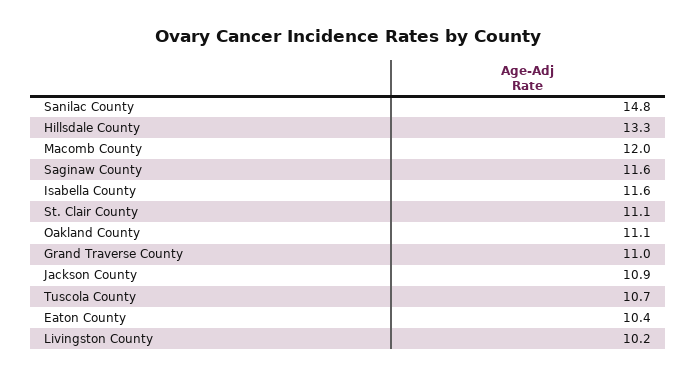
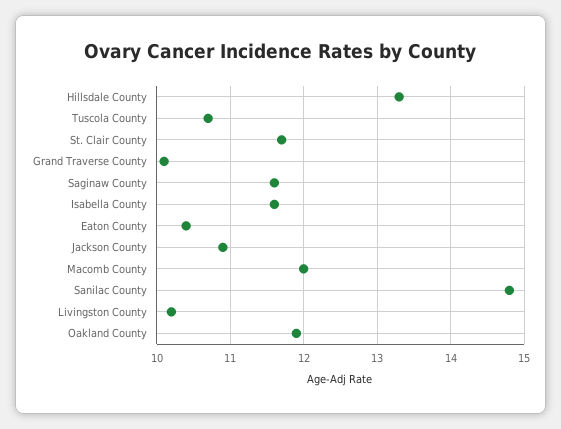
St. Clair County: 11.1 -> 11.7
Oakland County: 11.1 -> 11.9
Grand Traverse County: 11 -> 10.1

